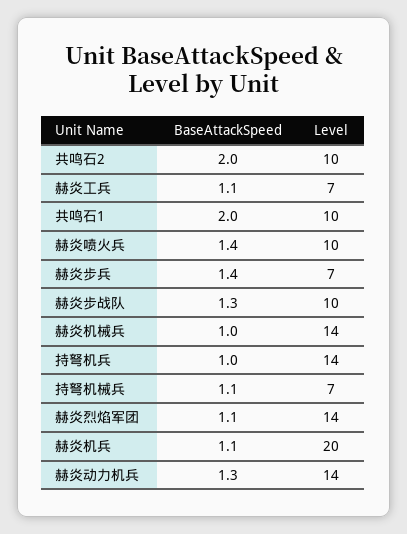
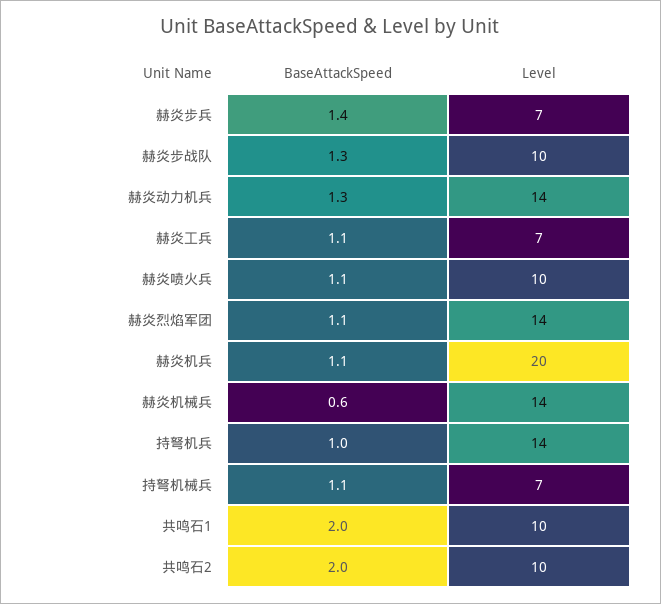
BaseAttackSpeed, 赫炎喷火兵: 1.4 -> 1.1
BaseAttackSpeed, 赫炎机械兵: 1 -> 0.6

